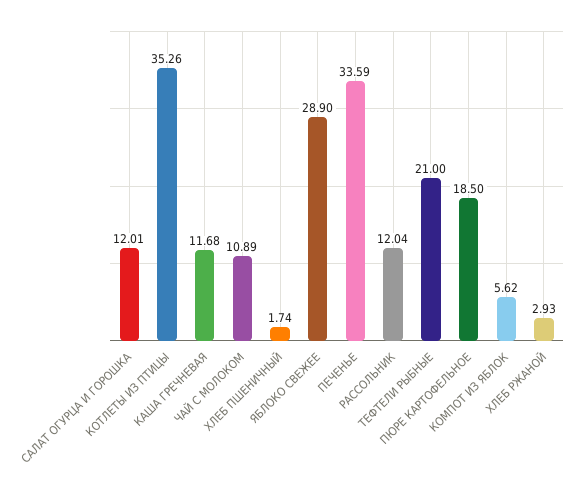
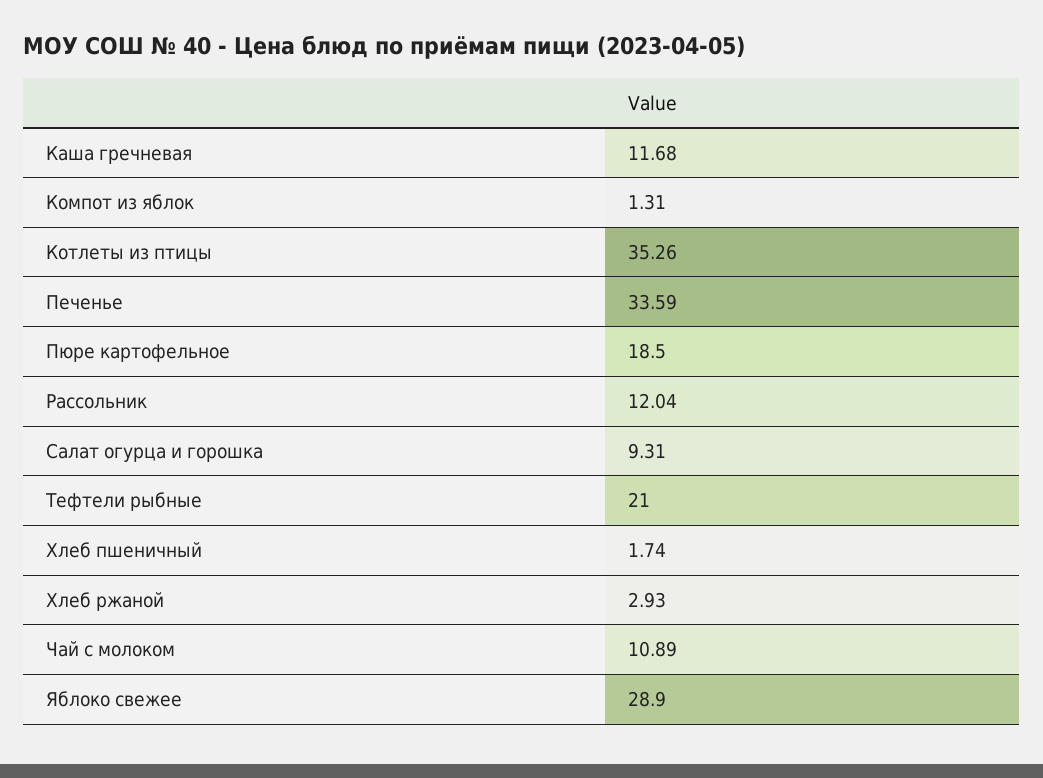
САЛАТ ОГУРЦА И ГОРОШКА: 12.01 -> 9.31
КОМПОТ ИЗ ЯБЛОК: 5.62 -> 1.31

